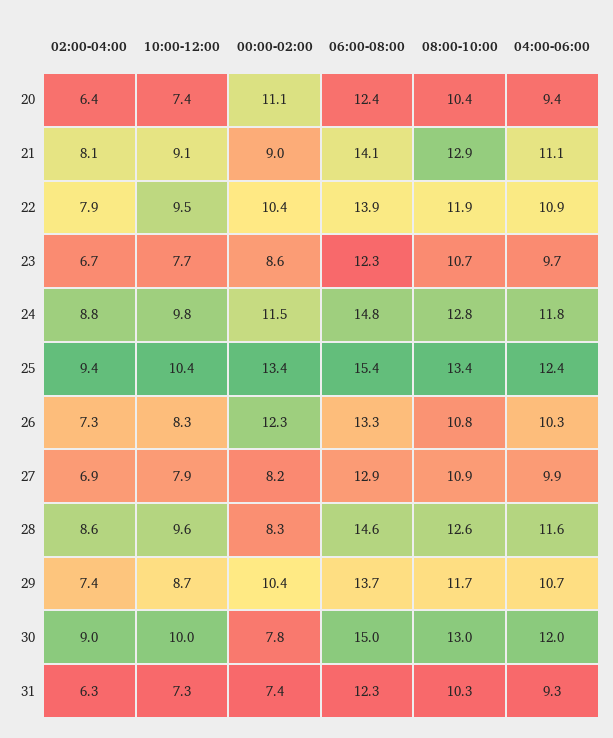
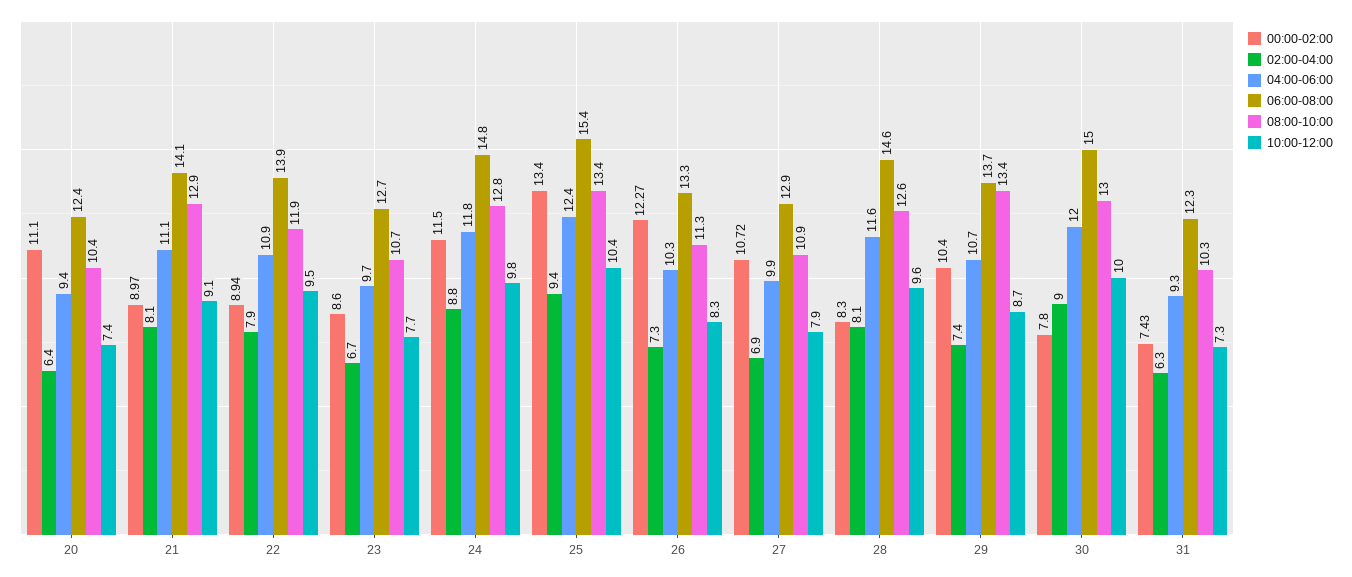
00:00-02:00, 22: 10.4 -> 8.94
06:00-08:00, 23: 12.3 -> 12.7
08:00-10:00, 26: 10.8 -> 11.3
00:00-02:00, 27: 8.2 -> 10.72
02:00-04:00, 28: 8.6 -> 8.1
08:00-10:00, 29: 11.7 -> 13.4

